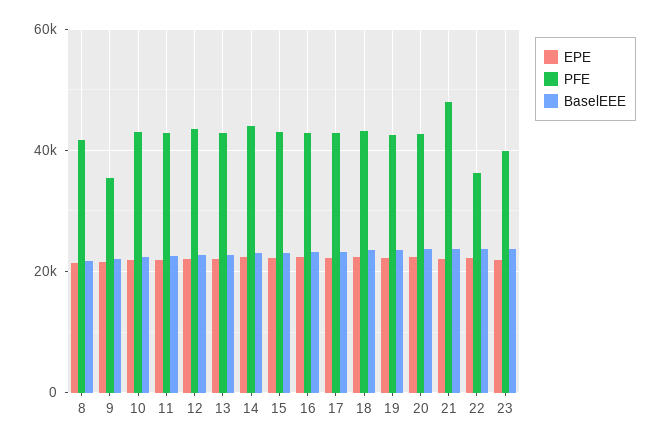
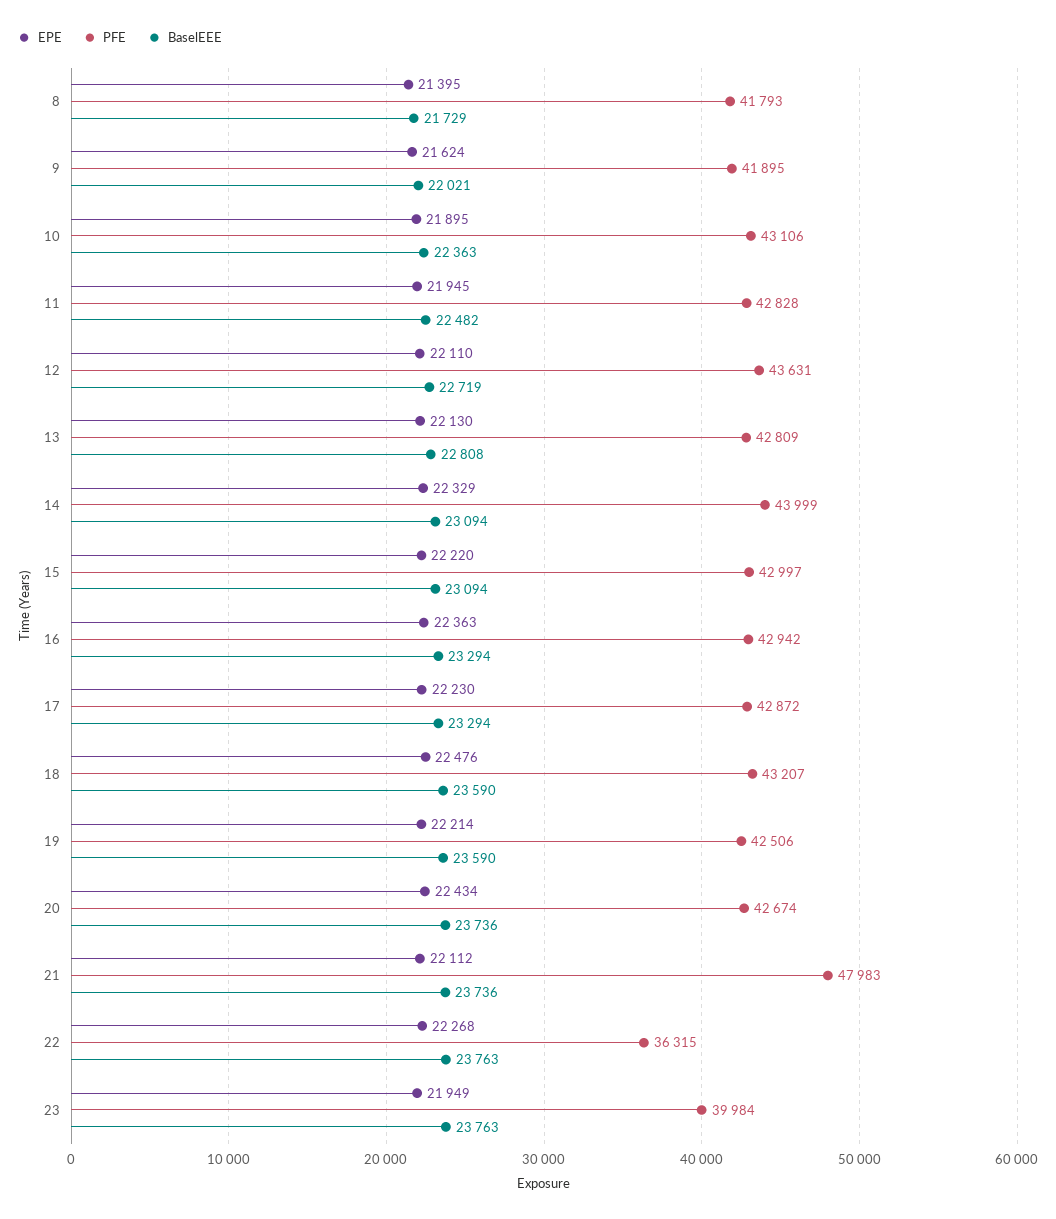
PFE, 9: 36000 -> 41895

